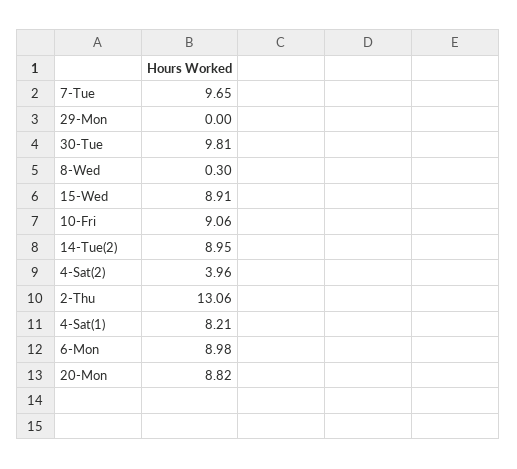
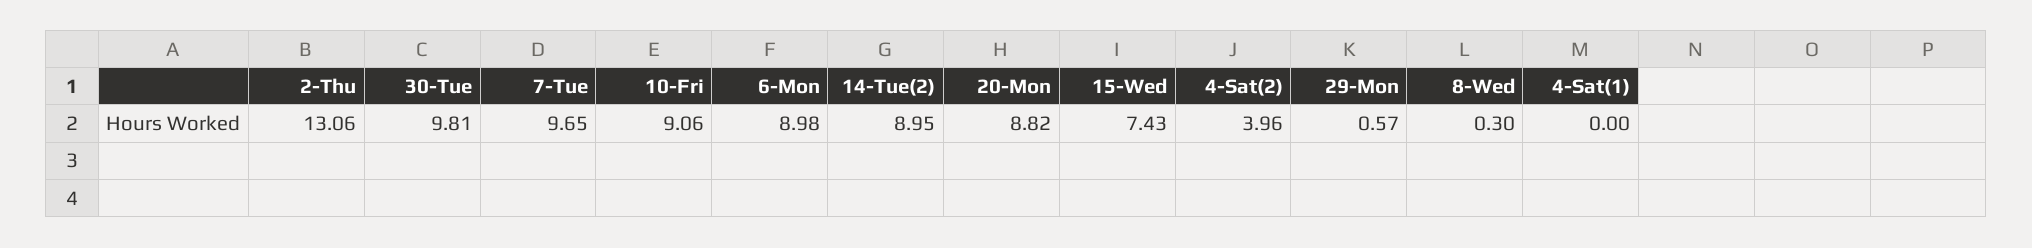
29-Mon: 0 -> 0.57
15-Wed: 8.91 -> 7.43
4-Sat(1): 8.21 -> 0

